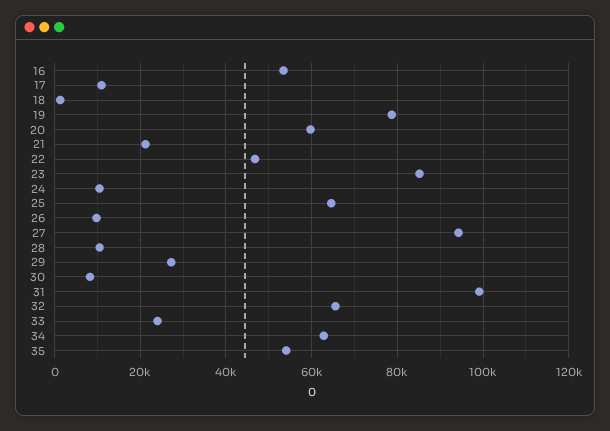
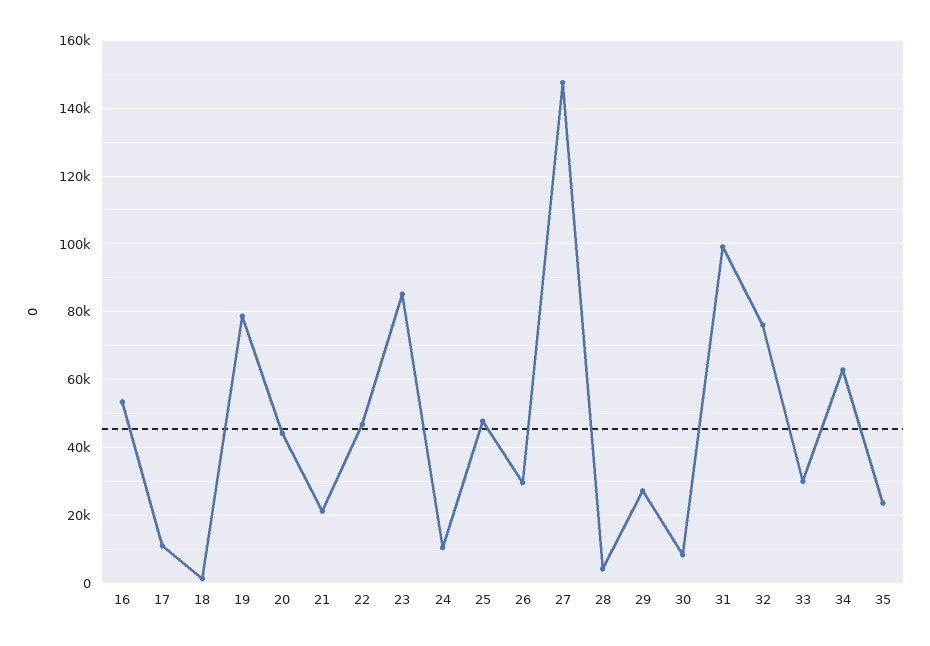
20: 60000 -> 44000
25: 64000 -> 48000
26: 10000 -> 30000
27: 94000 -> 148000
28: 10000 -> 4000
32: 66000 -> 76000
33: 24000 -> 30000
35: 54000 -> 24000

